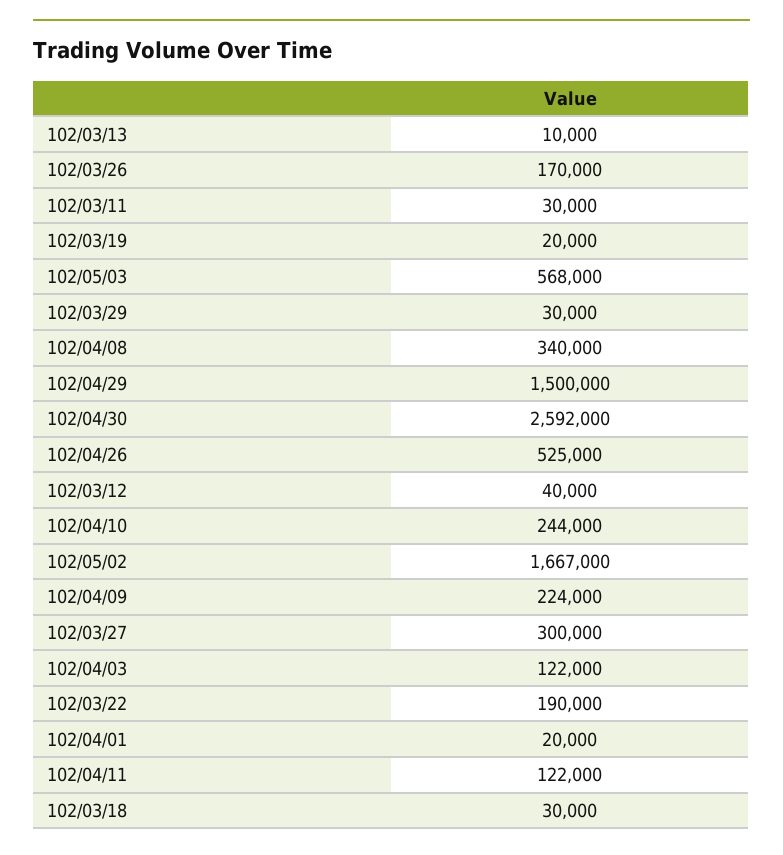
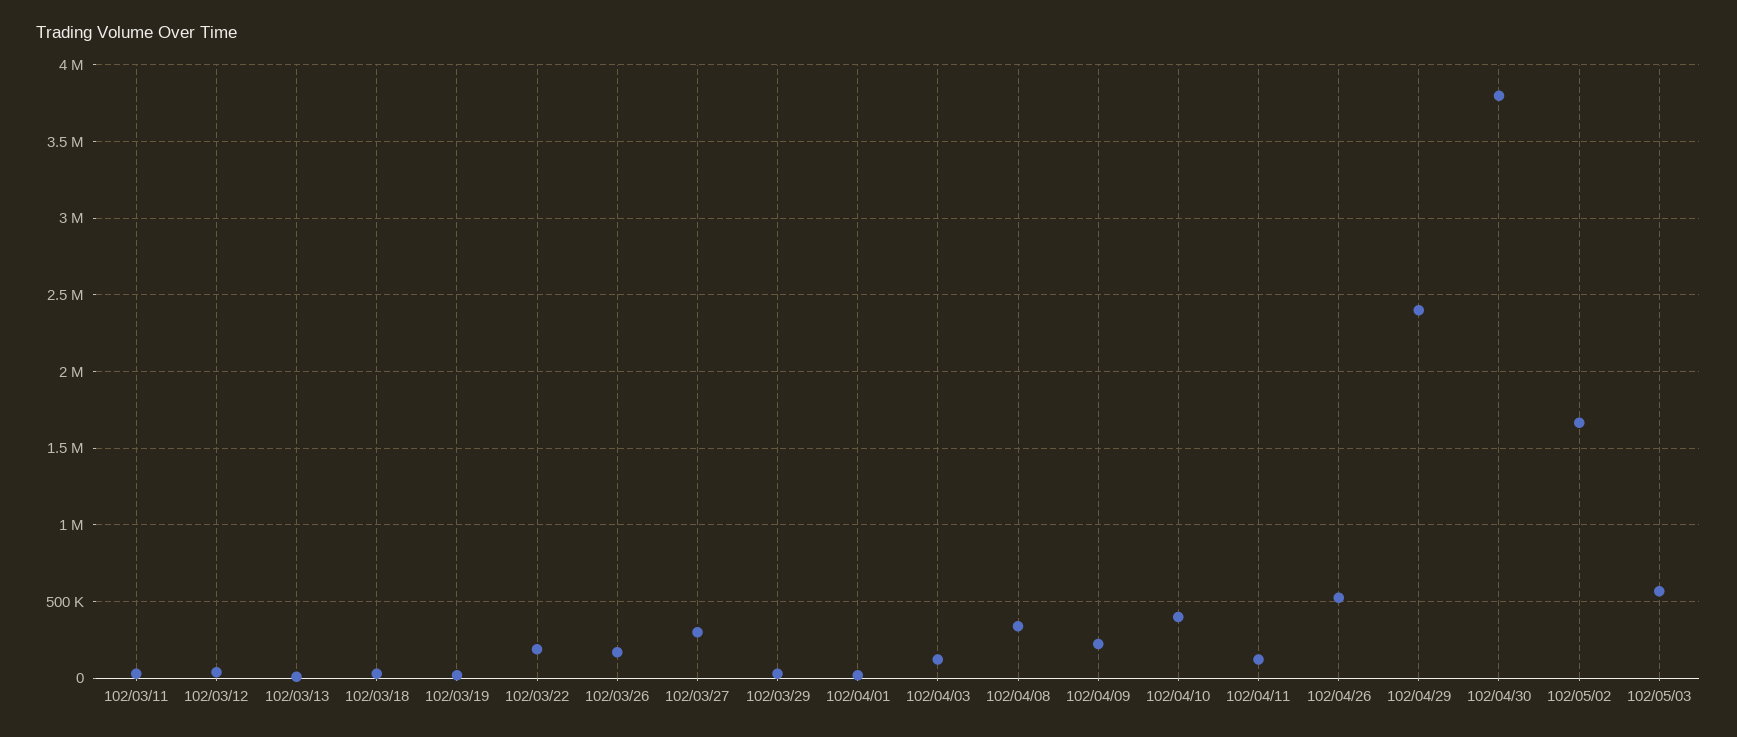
102/04/29: 1500000 -> 2400000
102/04/30: 2592000 -> 3800000
102/04/10: 244000 -> 400000

